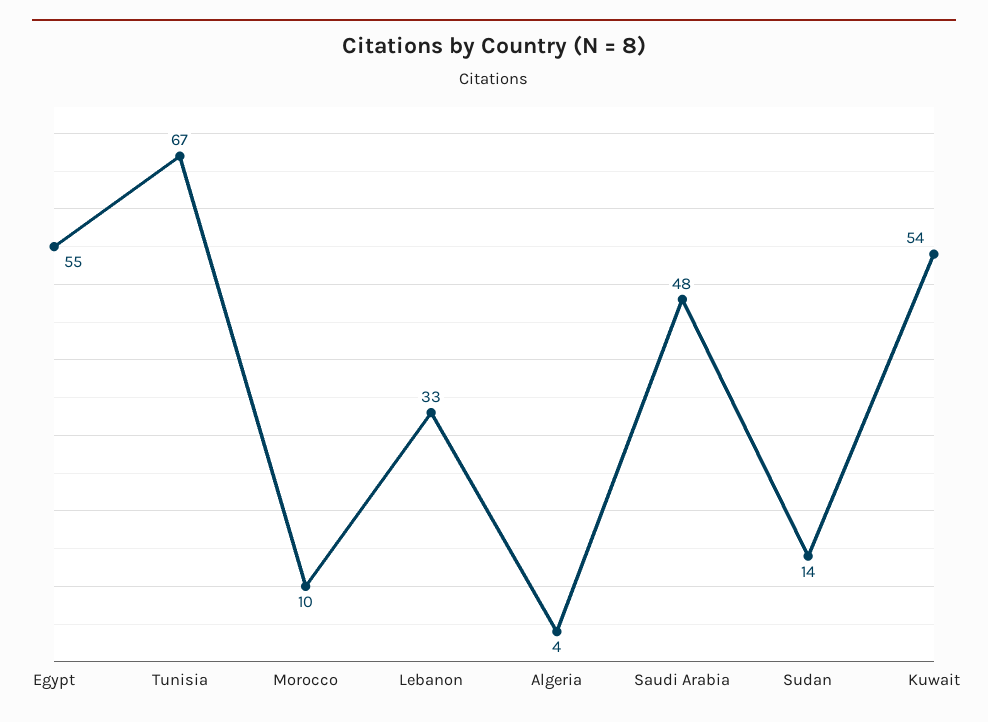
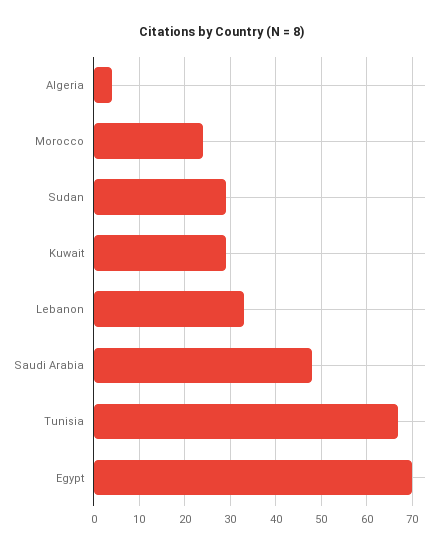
Egypt: 55 -> 70
Morocco: 10 -> 25
Sudan: 14 -> 30
Kuwait: 54 -> 30

